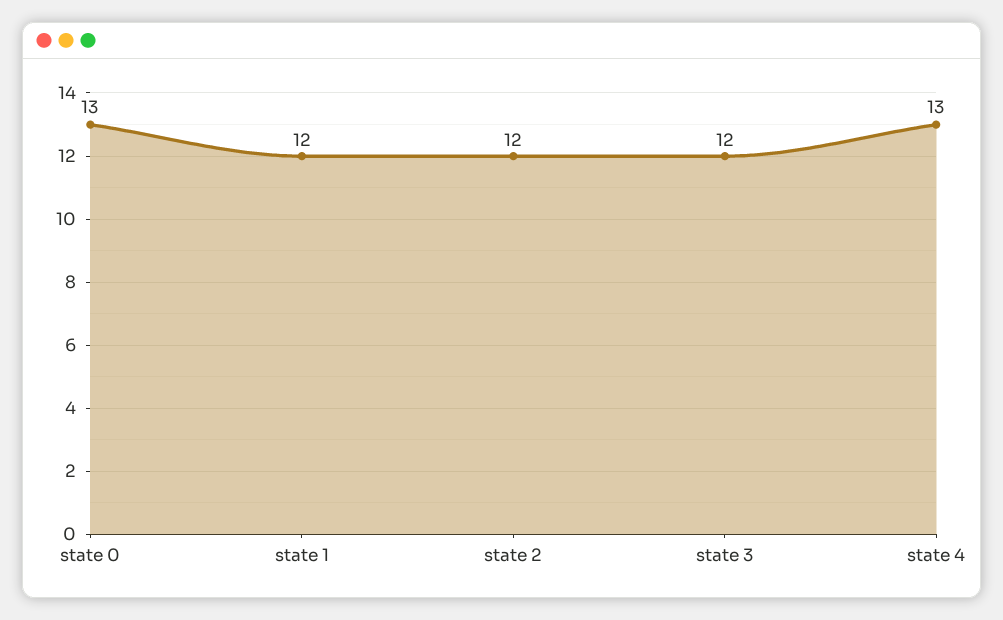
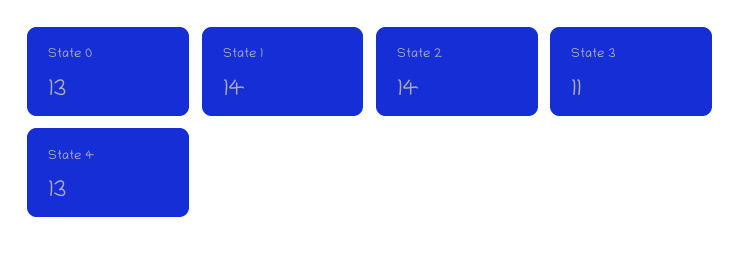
state 1: 12 -> 14
state 2: 12 -> 14
state 3: 12 -> 11

